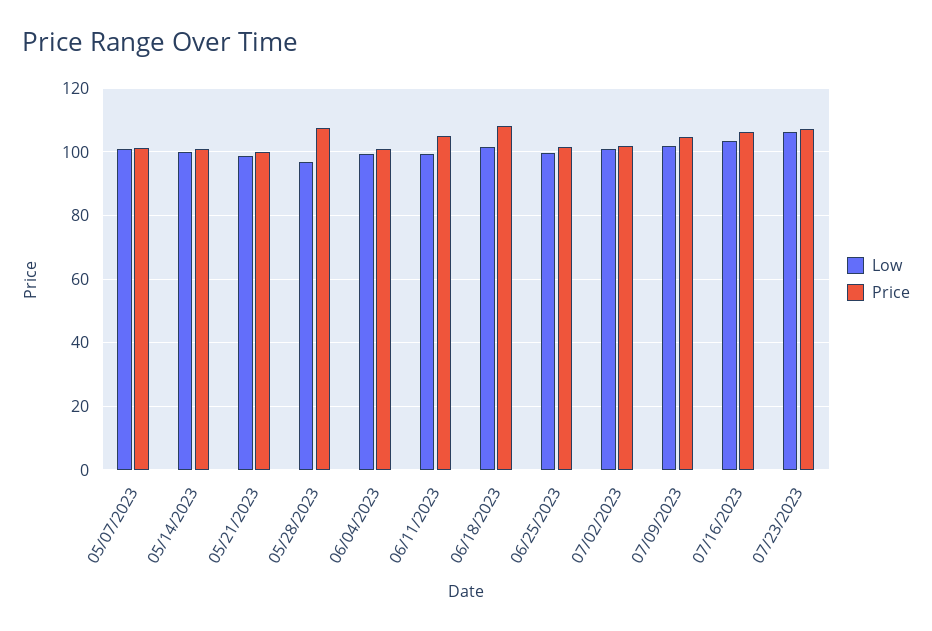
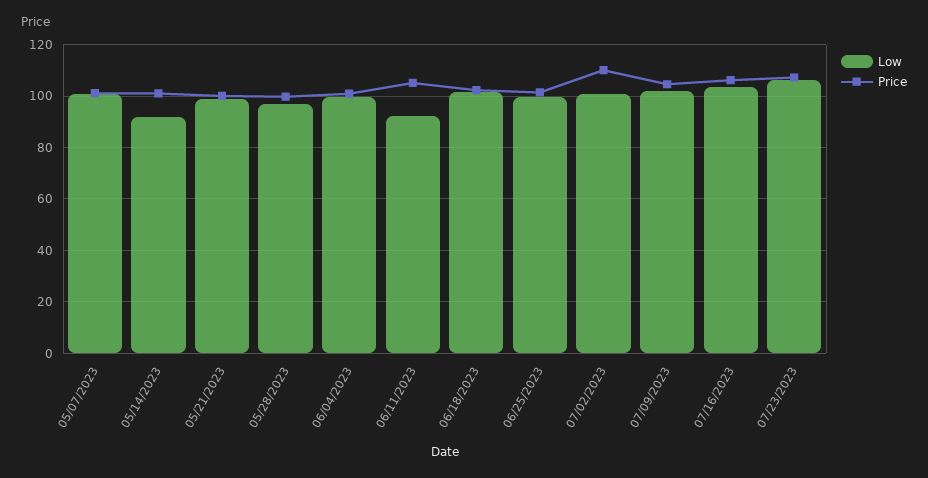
Low, 05/14/2023: 100 -> 92.5
Price, 05/28/2023: 108 -> 100
Low, 06/11/2023: 100 -> 92.5
Price, 06/18/2023: 108 -> 102.5
Price, 07/02/2023: 102 -> 110

